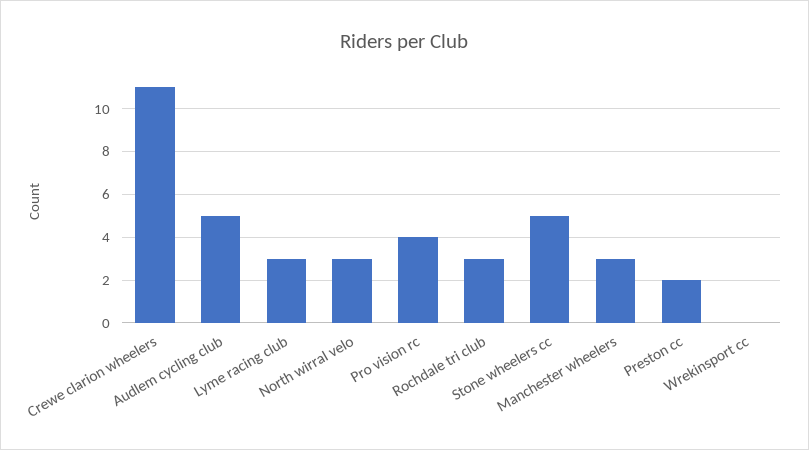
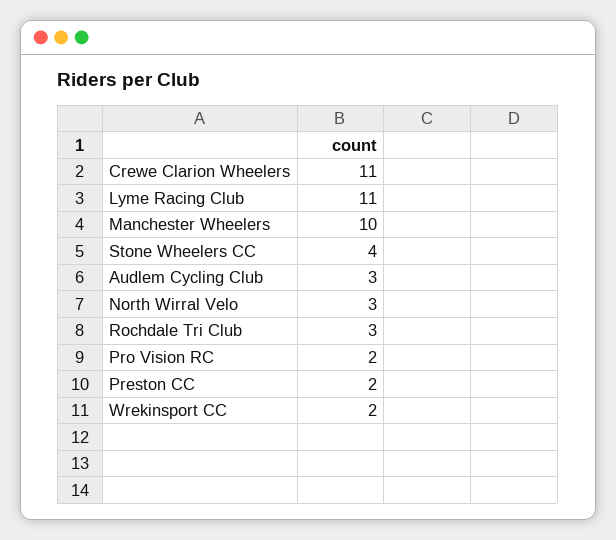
Audlem cycling club: 5 -> 3
Lyme racing club: 3 -> 11
Pro vision rc: 4 -> 2
Stone wheelers cc: 5 -> 4
Manchester wheelers: 3 -> 10
Wrekinsport cc: 0 -> 2

